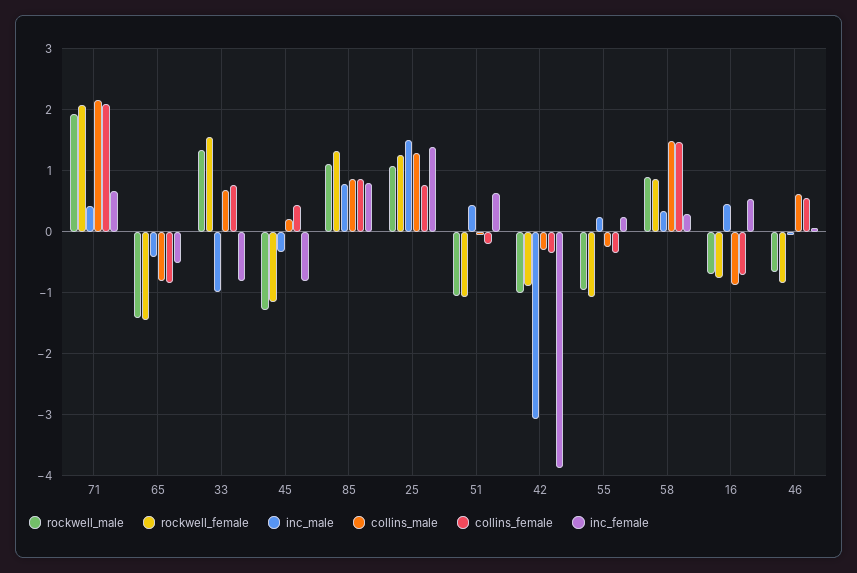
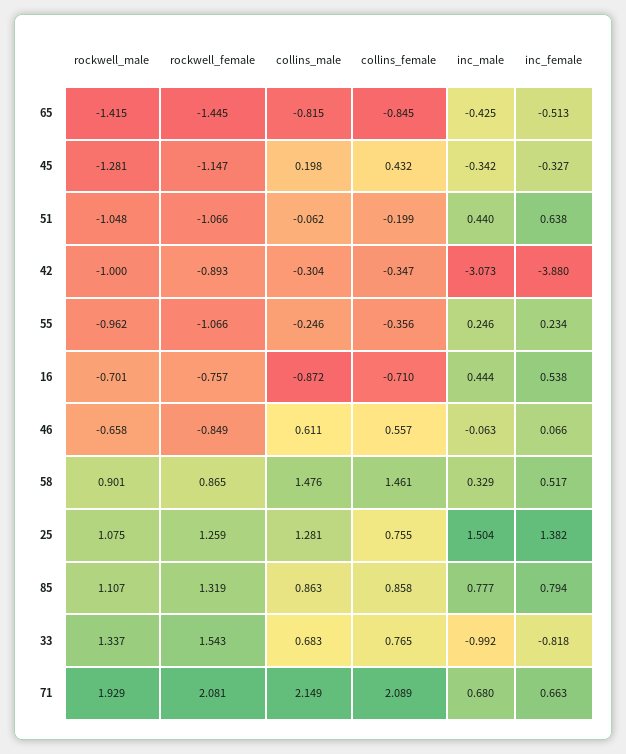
inc_male, 71: 0.4 -> 0.68
inc_female, 45: -0.8 -> -0.327
inc_female, 58: 0.3 -> 0.517

